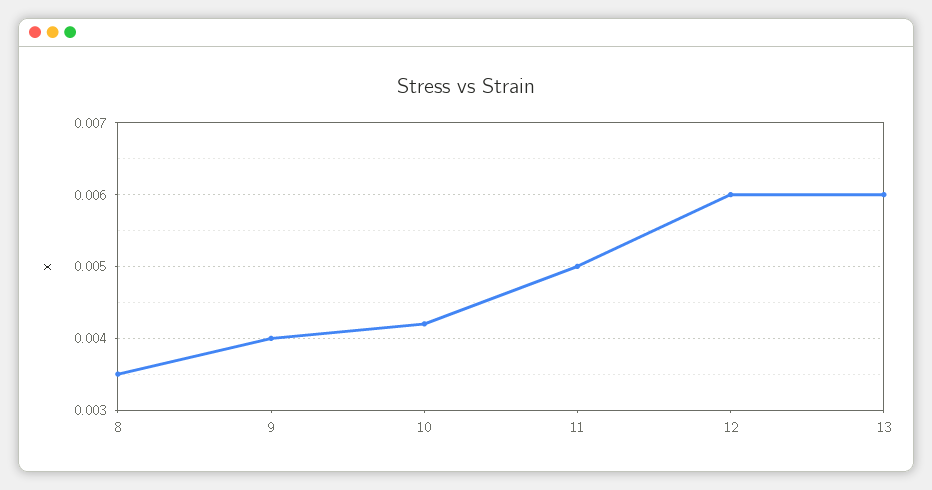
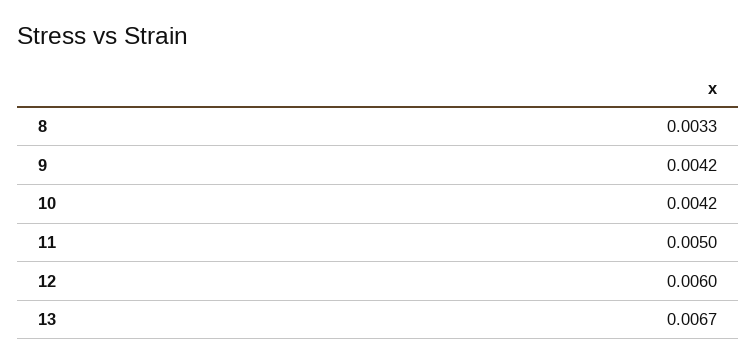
8: 0.0035 -> 0.0033
9: 0.004 -> 0.0042
13: 0.006 -> 0.0067

